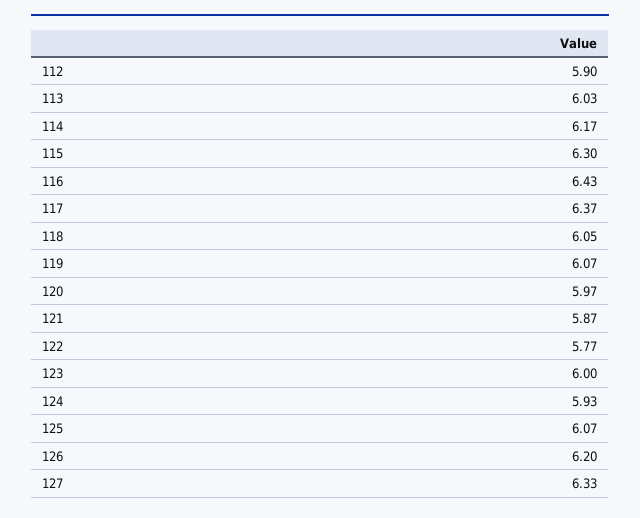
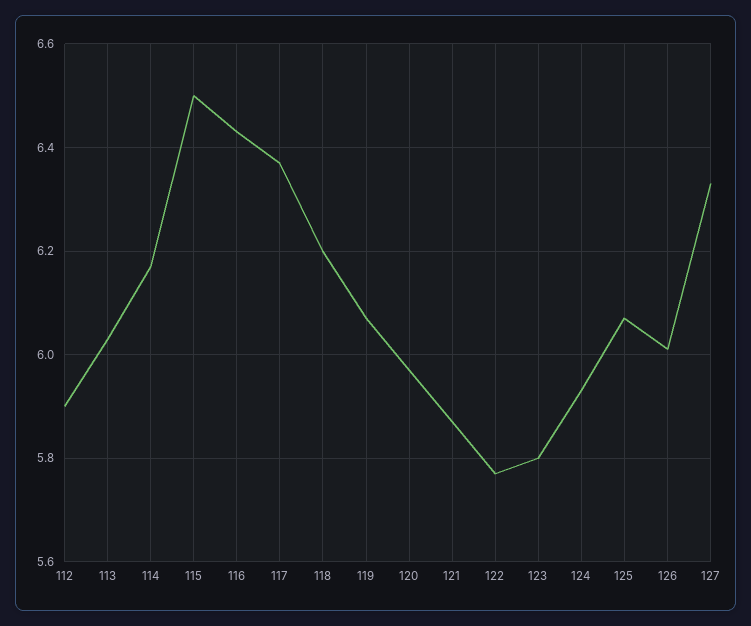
115: 6.3 -> 6.5
118: 6.05 -> 6.2
123: 6 -> 5.8
126: 6.2 -> 6

